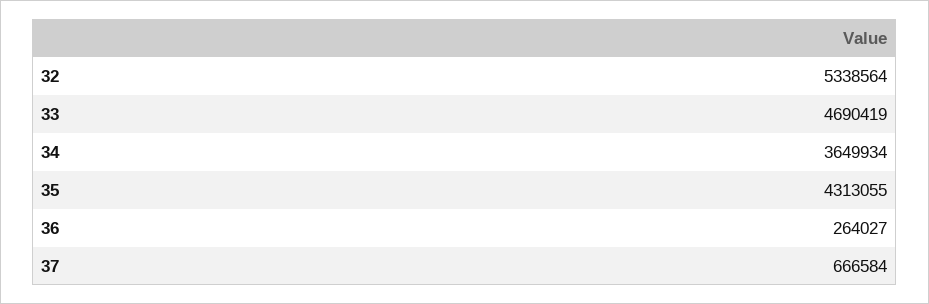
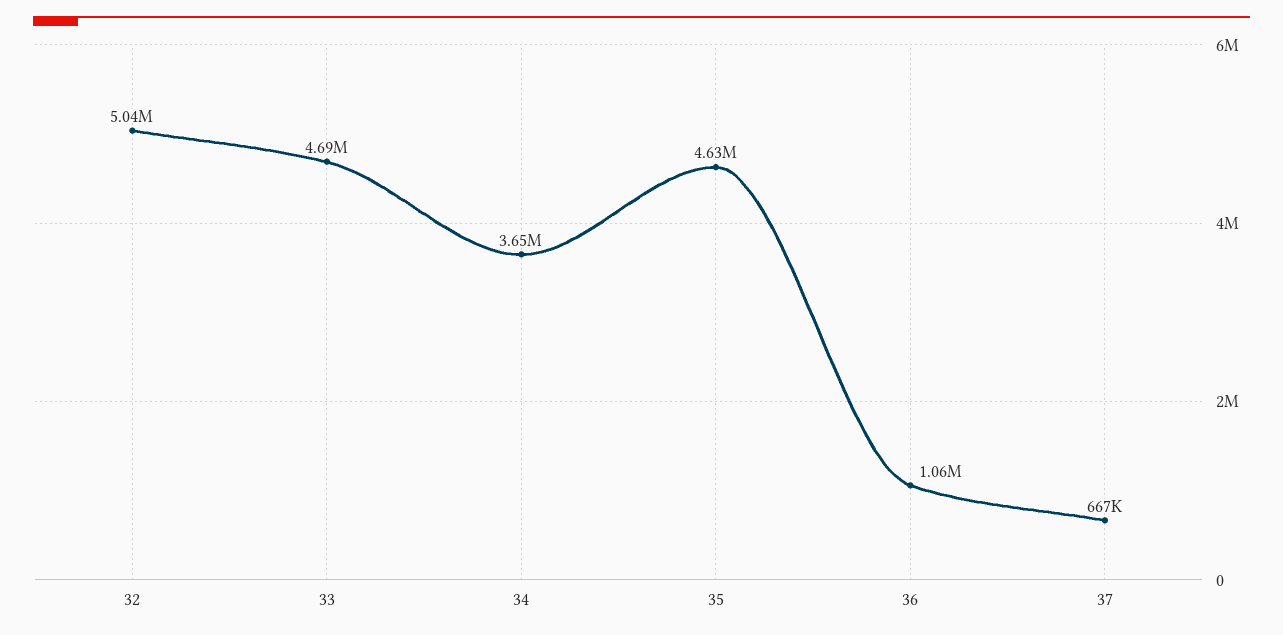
32: 5338564 -> 5040000
35: 4313055 -> 4630000
36: 264027 -> 1060000

